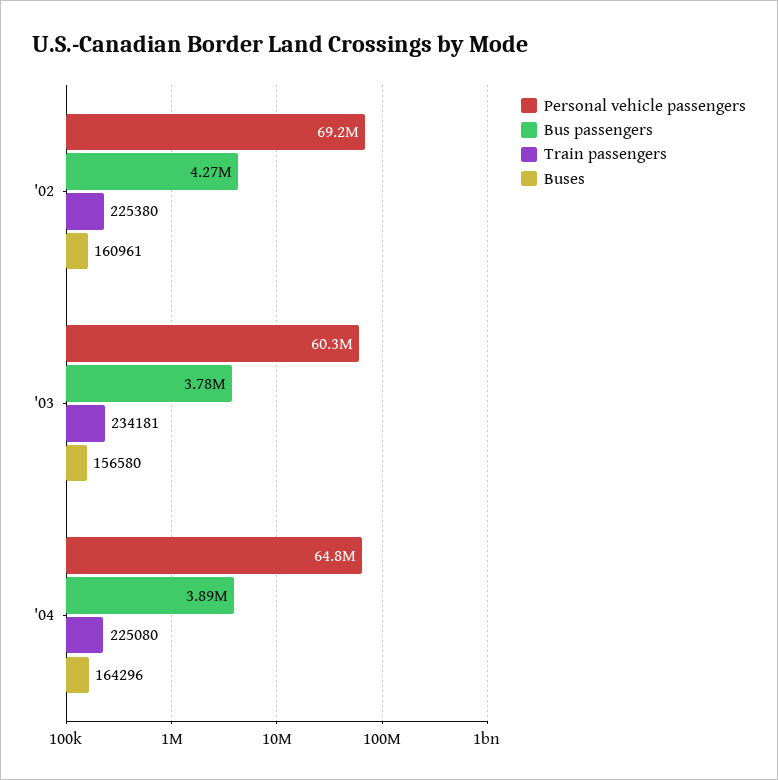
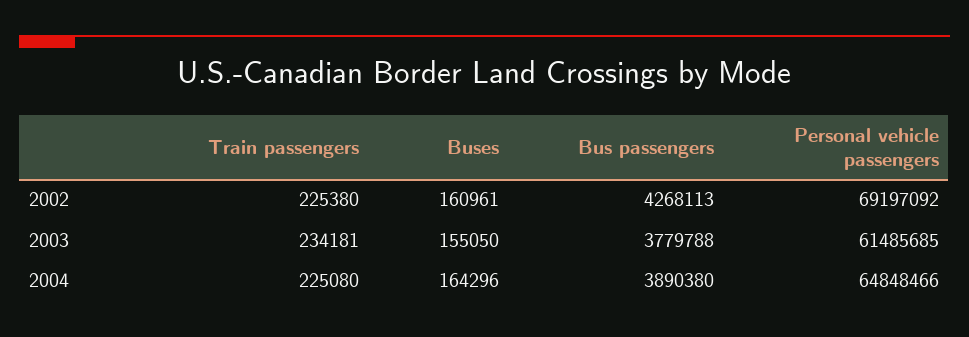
Personal vehicle passengers, '03: 60300000 -> 61485685
Buses, '03: 156580 -> 155050

